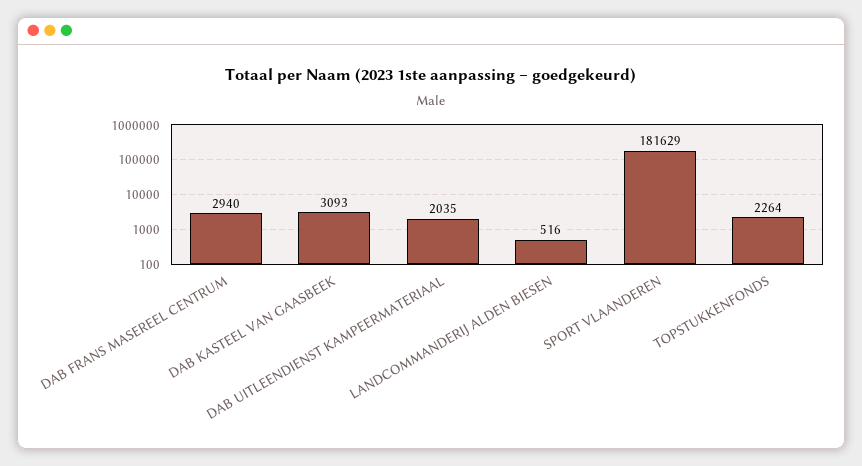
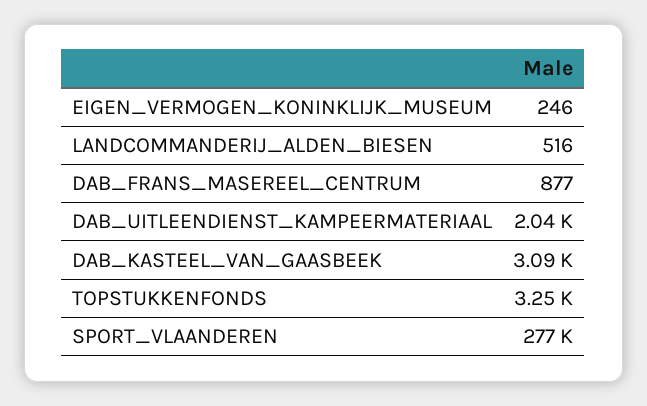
DAB FRANS MASEREEL CENTRUM: 2940 -> 877
SPORT VLAANDEREN: 181629 -> 277000
TOPSTUKKENFONDS: 2264 -> 3250
EIGEN_VERMOGEN_KONINKLIJK_MUSEUM: none -> 246

